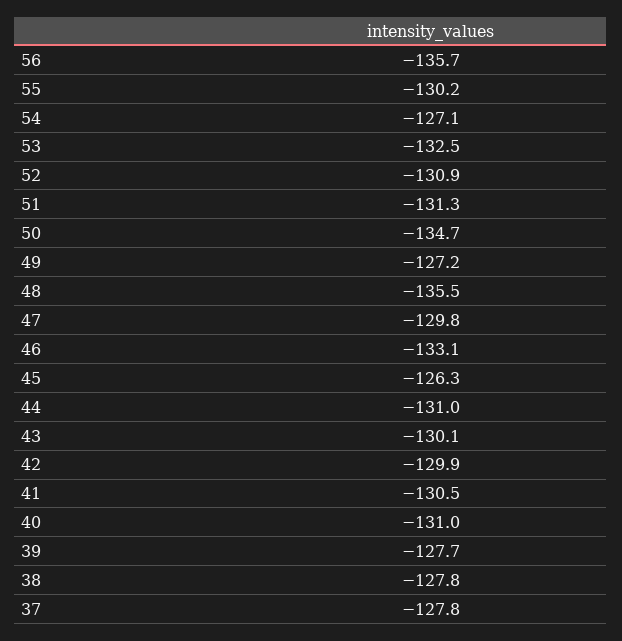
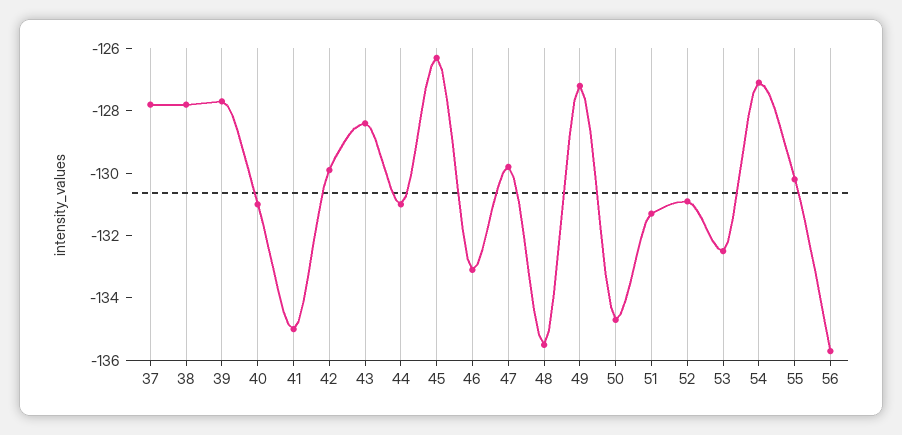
43: -130.1 -> -128.5
41: -130.5 -> -135

